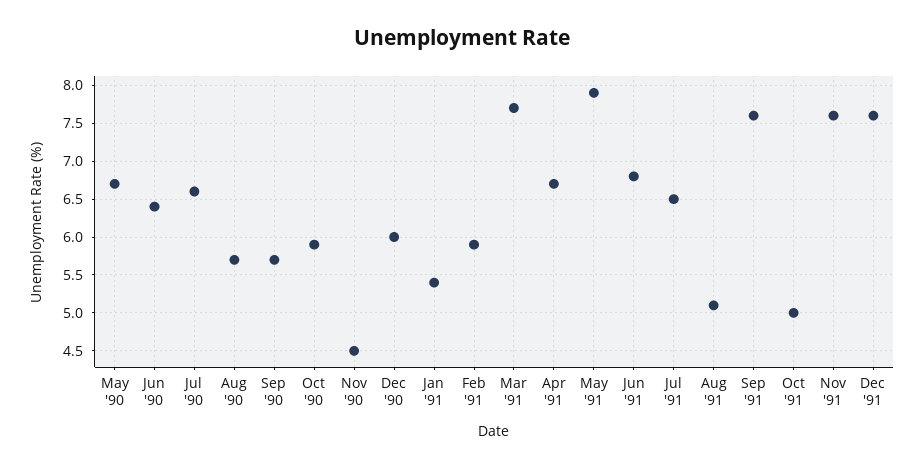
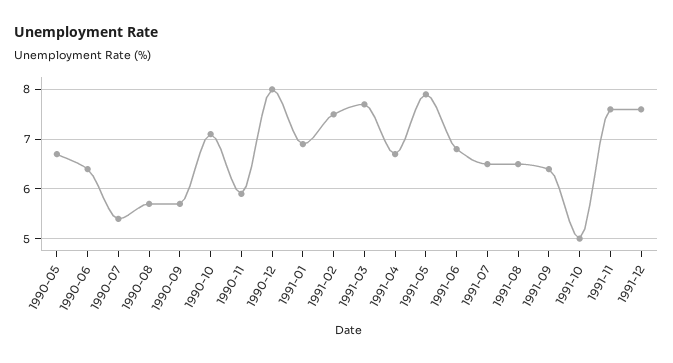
Jul '90: 6.6 -> 5.5
Oct '90: 5.9 -> 7
Nov '90: 4.5 -> 6
Dec '90: 6 -> 8
Jan '91: 5.4 -> 7
Feb '91: 5.9 -> 7.5
Aug '91: 5.1 -> 6.5
Sep '91: 7.6 -> 6.5

